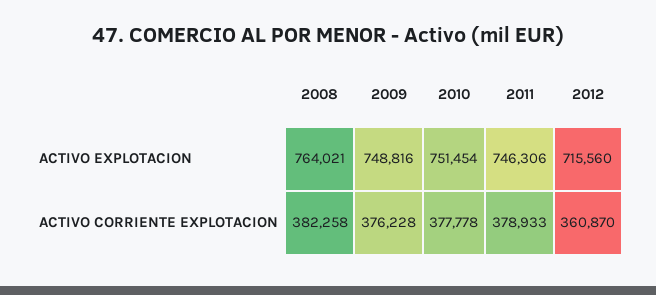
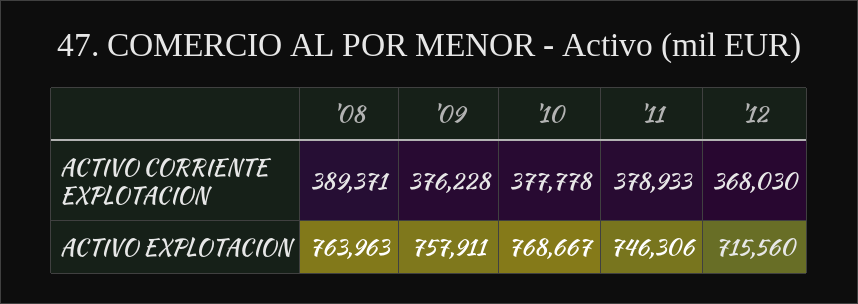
2008, ACTIVO EXPLOTACION: 764021 -> 763963
2009, ACTIVO EXPLOTACION: 748816 -> 757911
2010, ACTIVO EXPLOTACION: 751454 -> 768667
2008, ACTIVO CORRIENTE EXPLOTACION: 382258 -> 389371
2012, ACTIVO CORRIENTE EXPLOTACION: 360870 -> 368030

